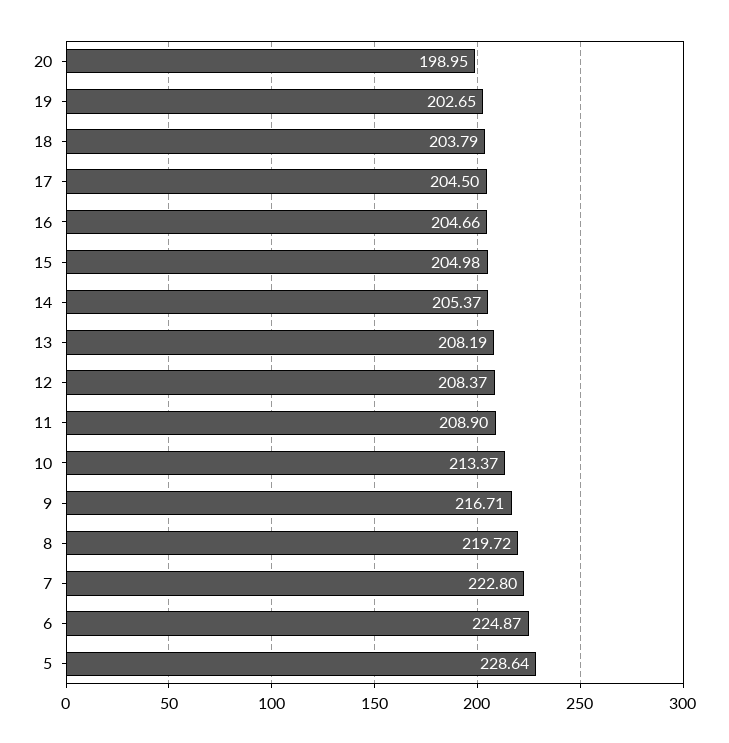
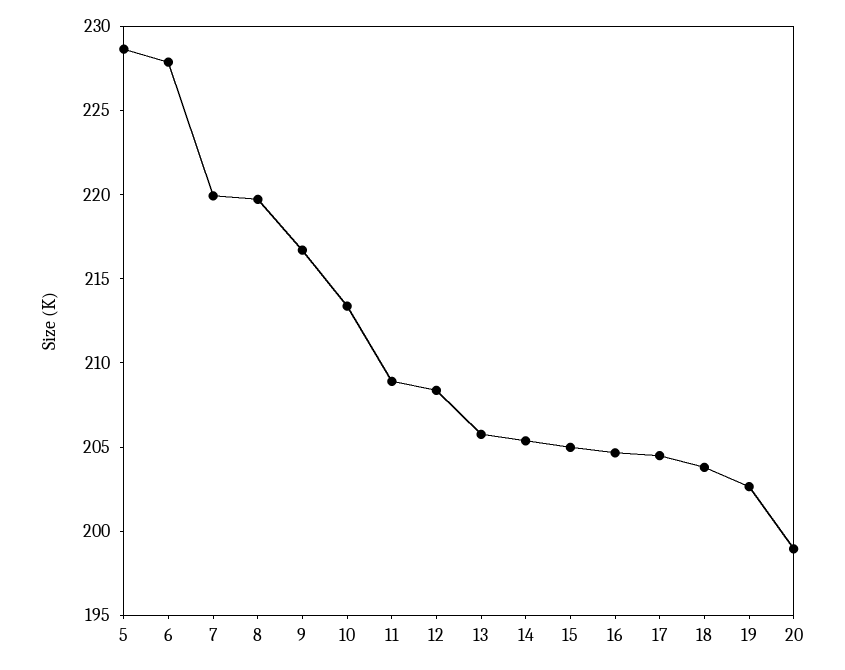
13: 208.19 -> 206
7: 222.8 -> 220
6: 224.87 -> 228

